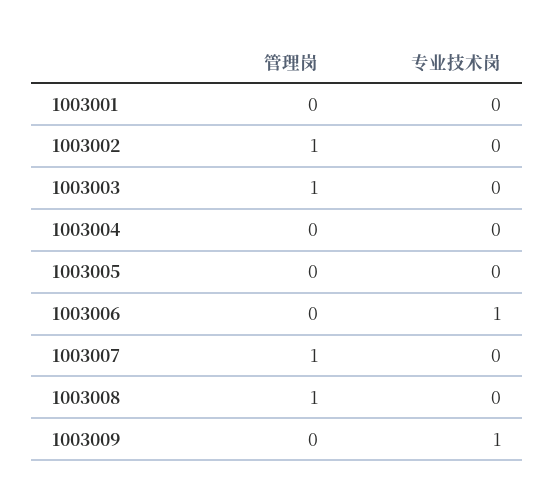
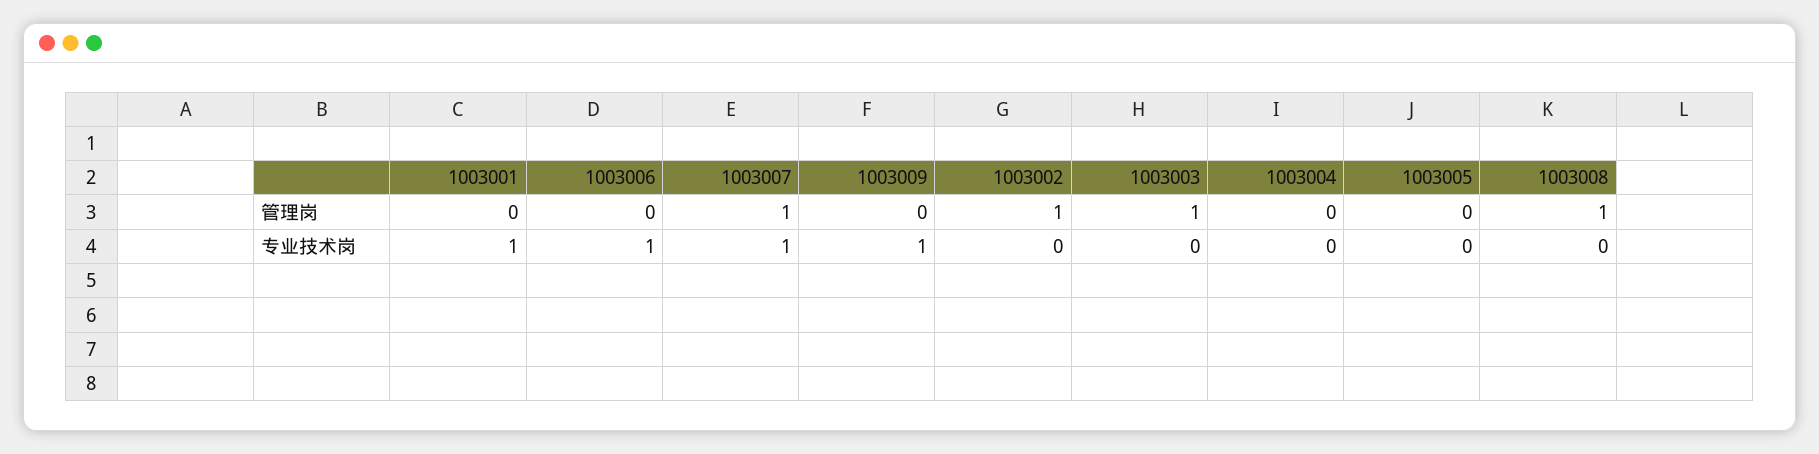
专业技术岗, 1003001: 0 -> 1
专业技术岗, 1003007: 0 -> 1

